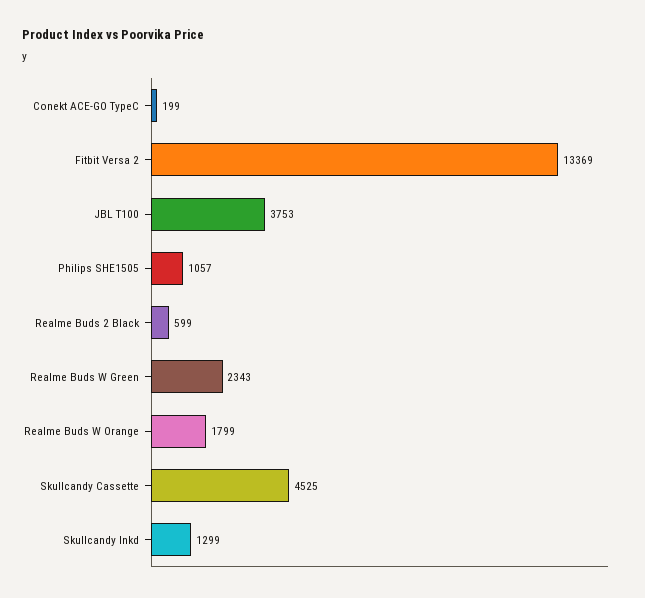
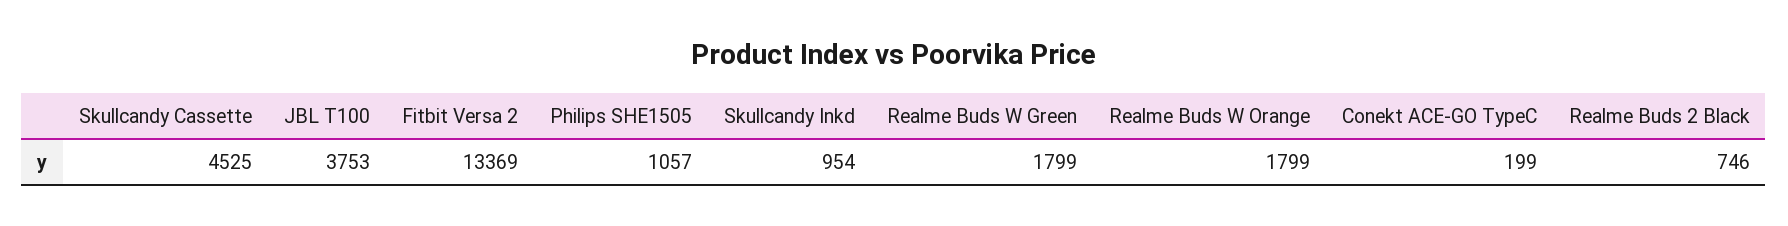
Realme Buds 2 Black: 599 -> 746
Realme Buds W Green: 2343 -> 1799
Skullcandy Inkd: 1299 -> 954

